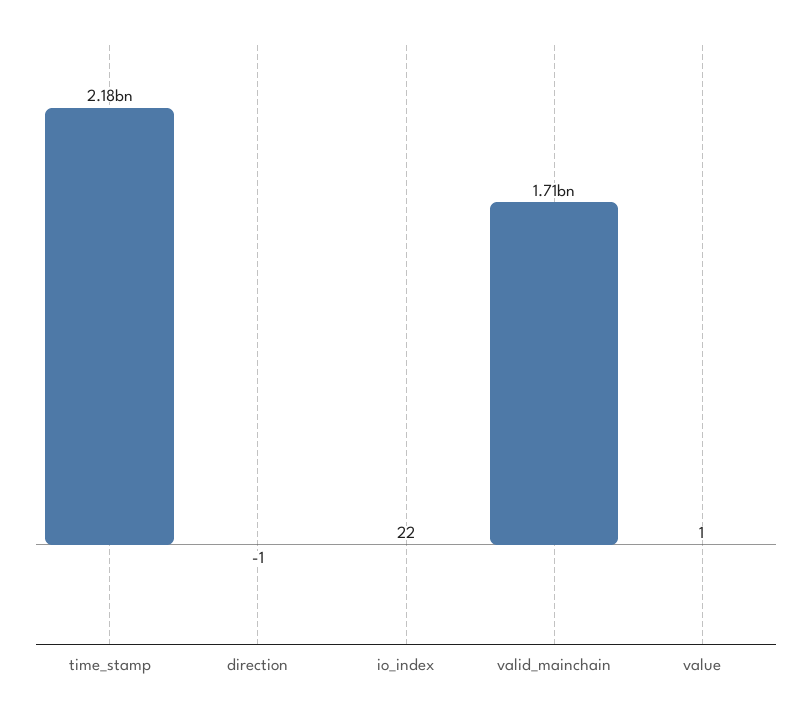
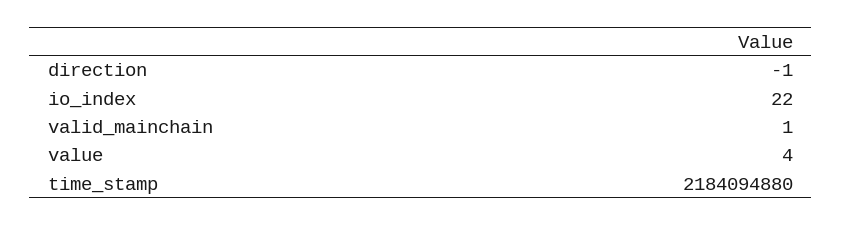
valid_mainchain: 1710000000 -> 1
value: 1 -> 4

